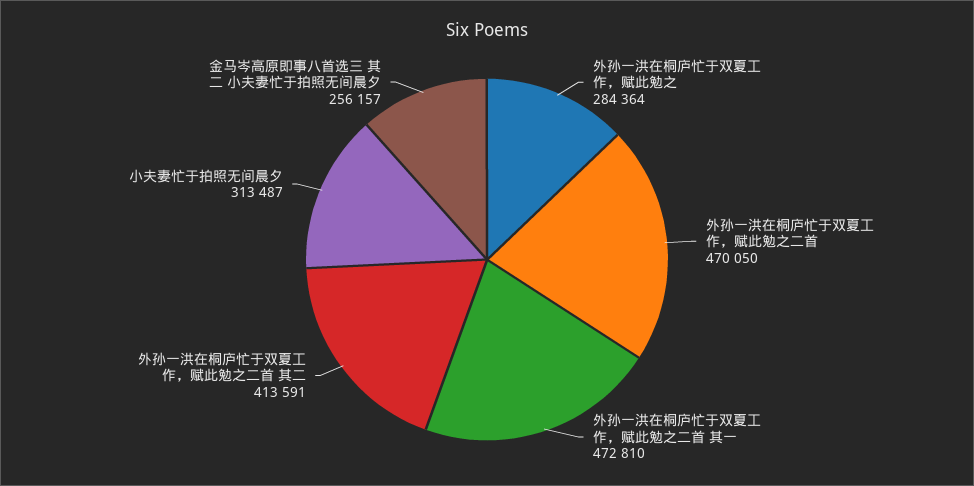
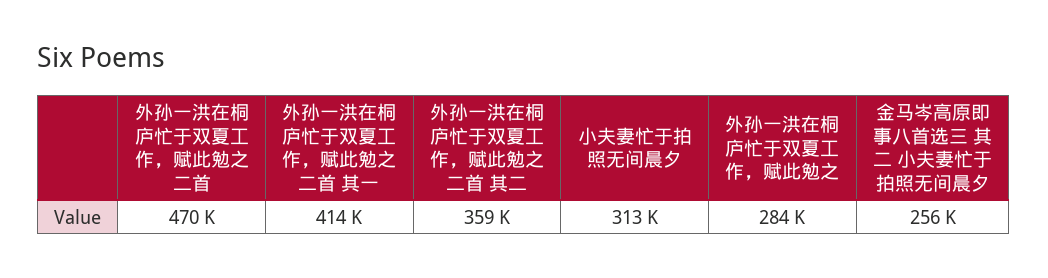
外孙一洪在桐庐忙于双夏工作，赋此勉之二首 其一: 472810 -> 414000
外孙一洪在桐庐忙于双夏工作，赋此勉之二首 其二: 413591 -> 359000

